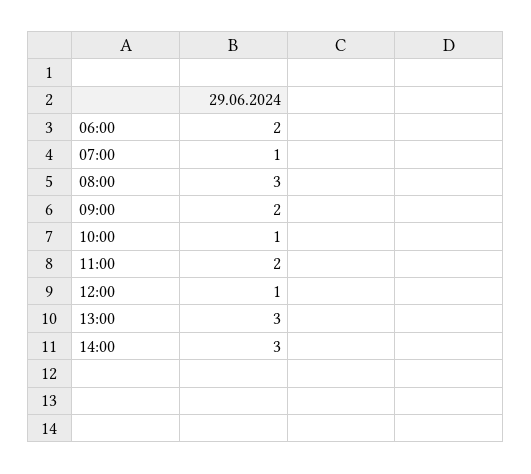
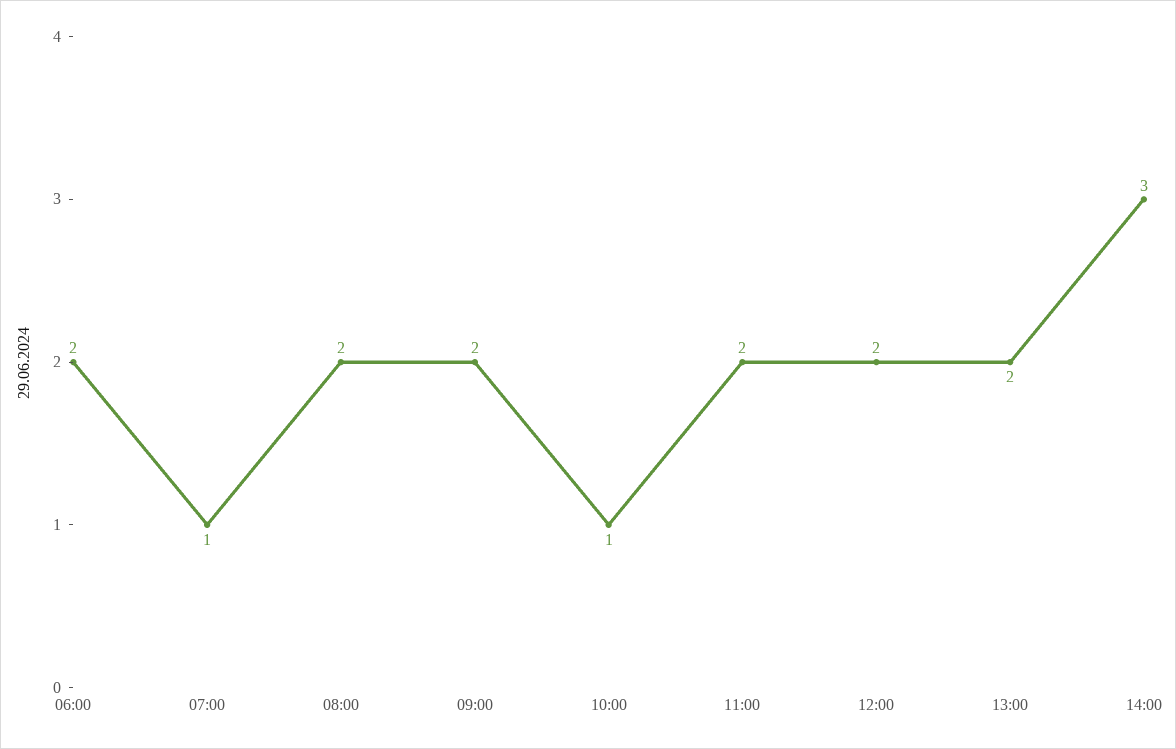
08:00: 3 -> 2
12:00: 1 -> 2
13:00: 3 -> 2

